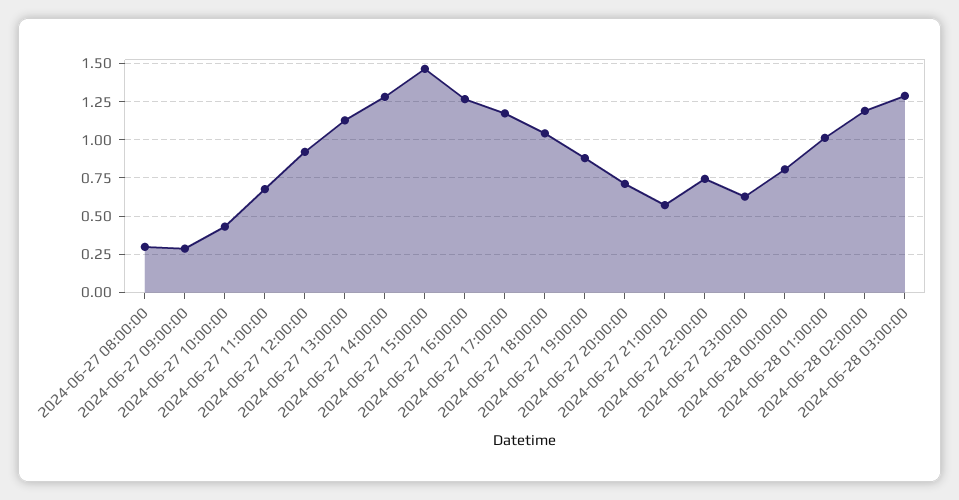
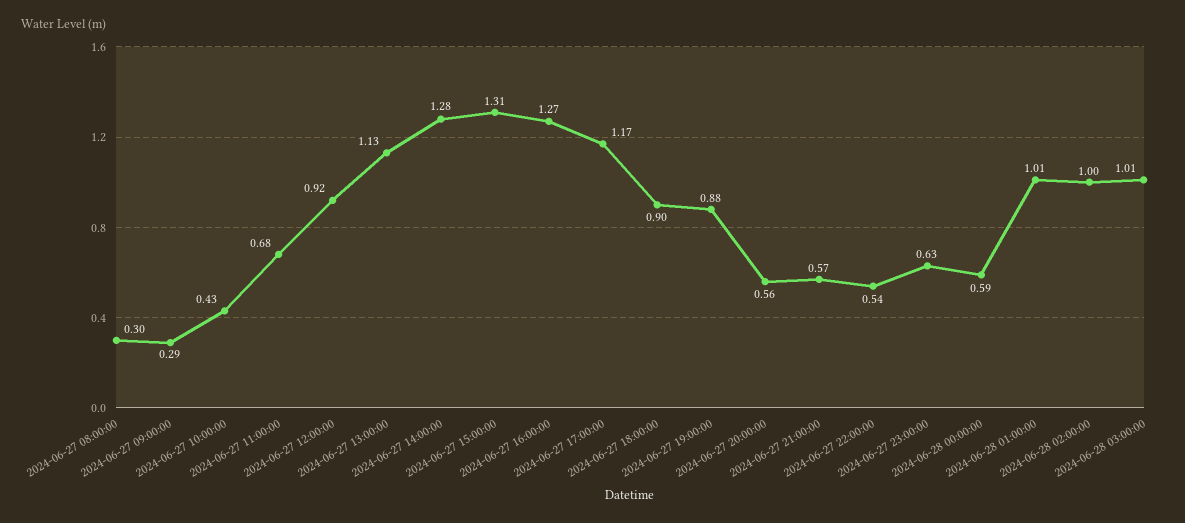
2024-06-27 15:00:00: 1.45 -> 1.31
2024-06-27 18:00:00: 1.05 -> 0.9
2024-06-27 20:00:00: 0.7 -> 0.56
2024-06-27 22:00:00: 0.75 -> 0.54
2024-06-28 00:00:00: 0.8 -> 0.59
2024-06-28 02:00:00: 1.2 -> 1
2024-06-28 03:00:00: 1.3 -> 1.01

